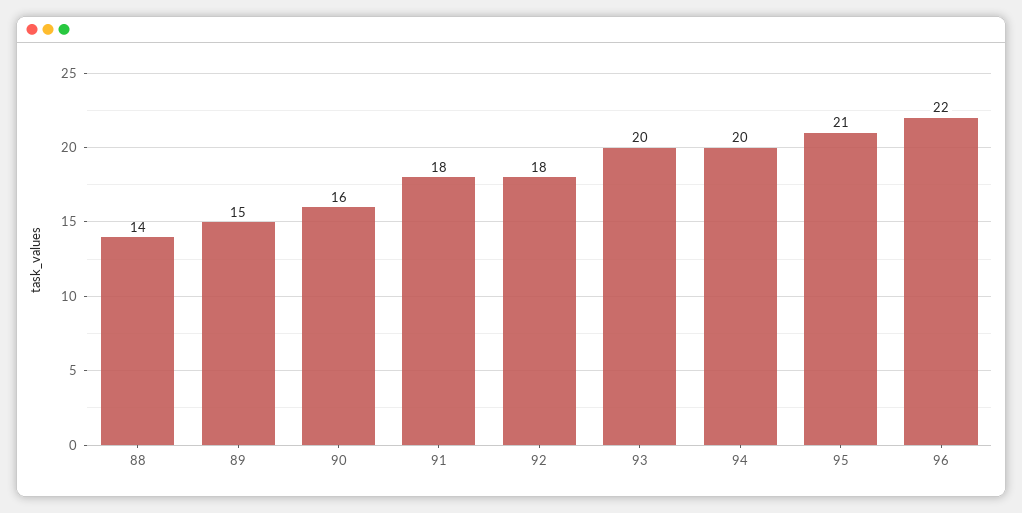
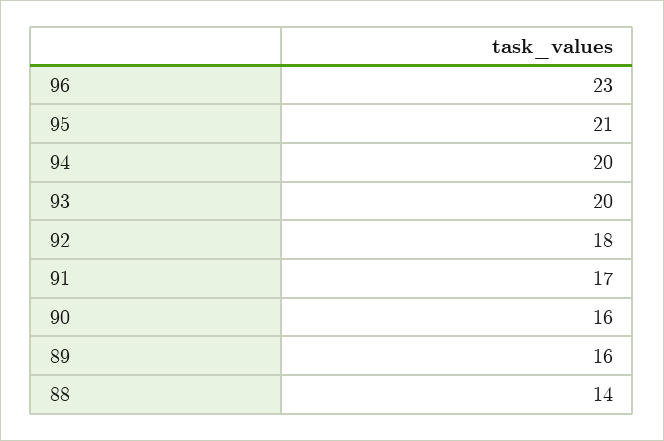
89: 15 -> 16
91: 18 -> 17
96: 22 -> 23

